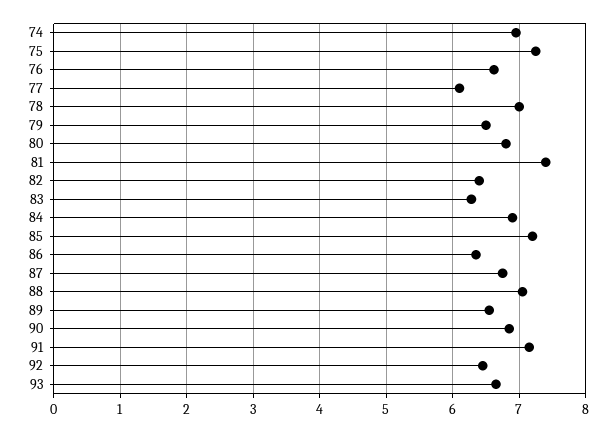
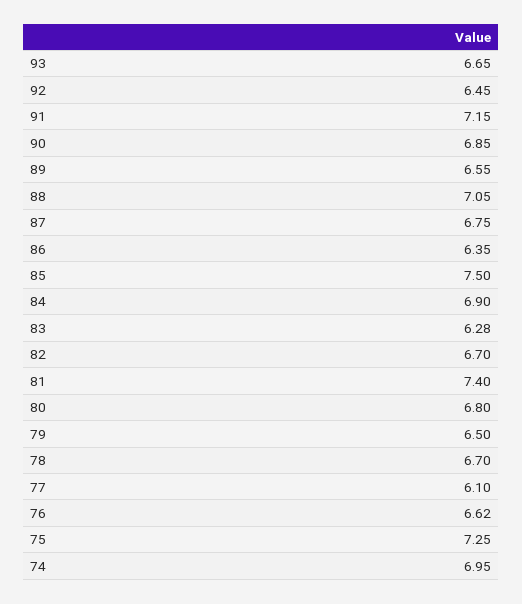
78: 7 -> 6.7
82: 6.4 -> 6.7
85: 7.2 -> 7.5

